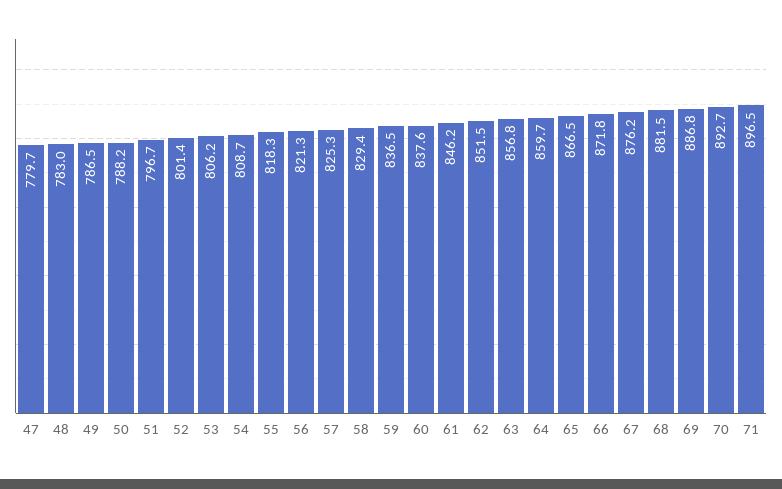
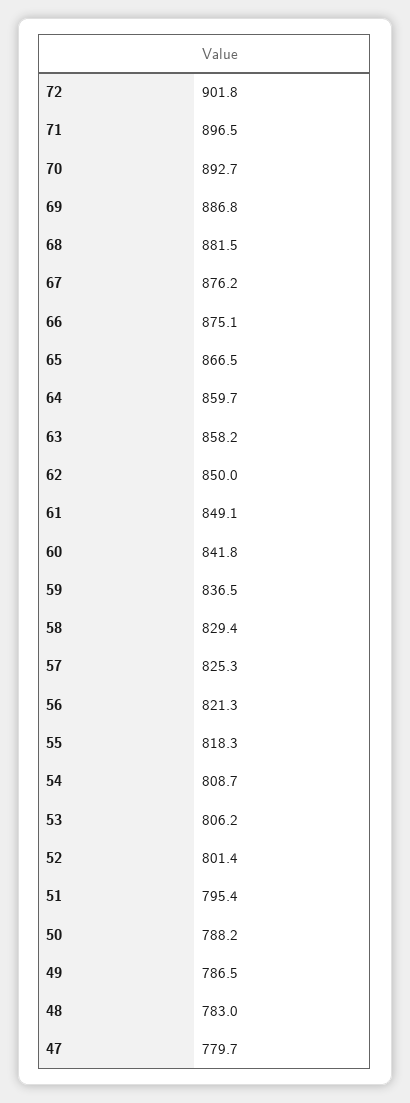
51: 796.7 -> 795.4
60: 837.6 -> 841.8
61: 846.2 -> 849.1
62: 851.5 -> 850
63: 856.8 -> 858.2
66: 871.8 -> 875.1
72: none -> 901.8

